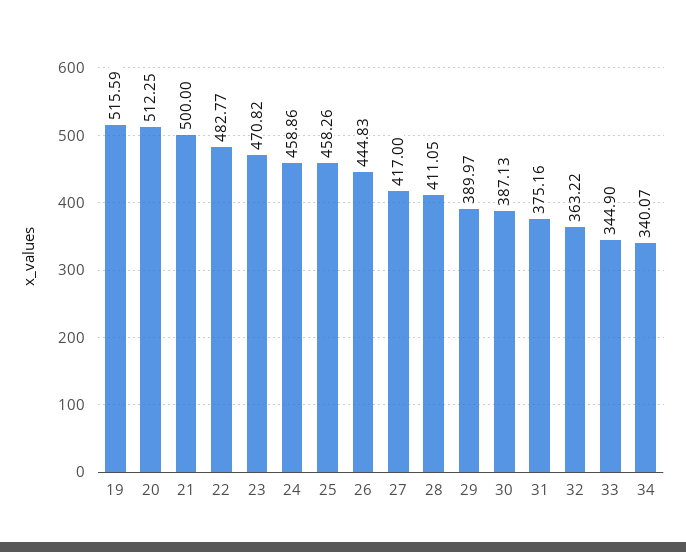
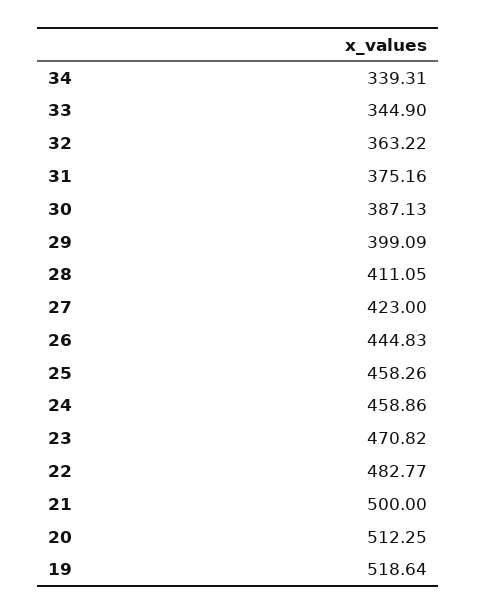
19: 515.59 -> 518.64
27: 417 -> 423
29: 389.97 -> 399.09
34: 340.07 -> 339.31

